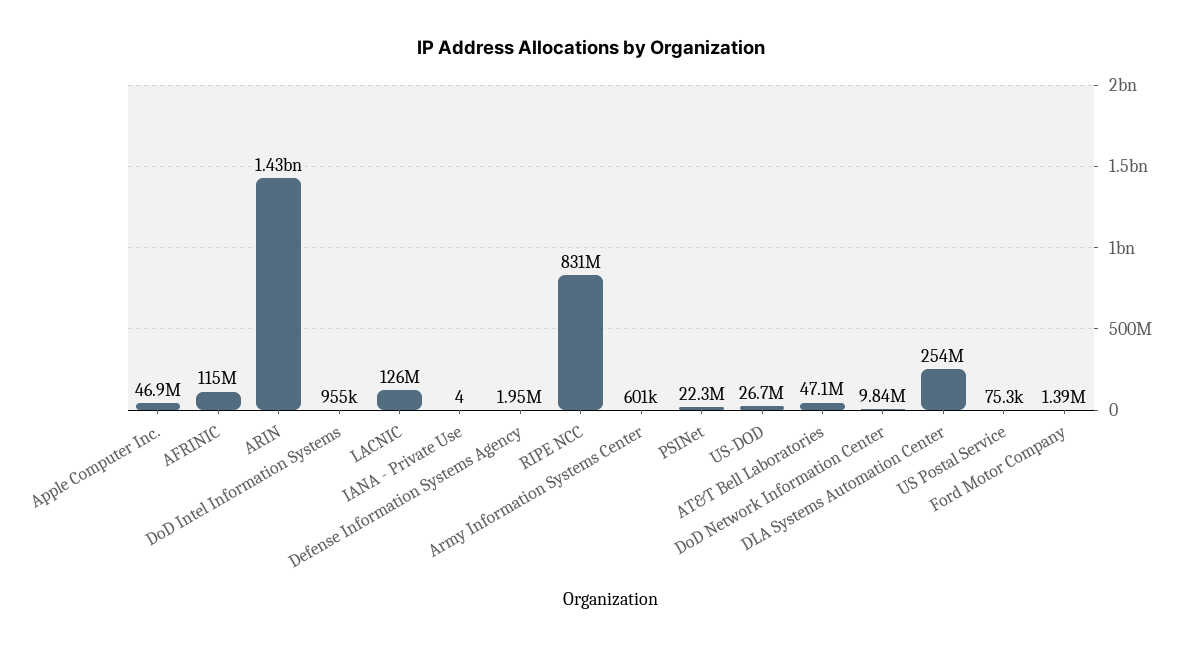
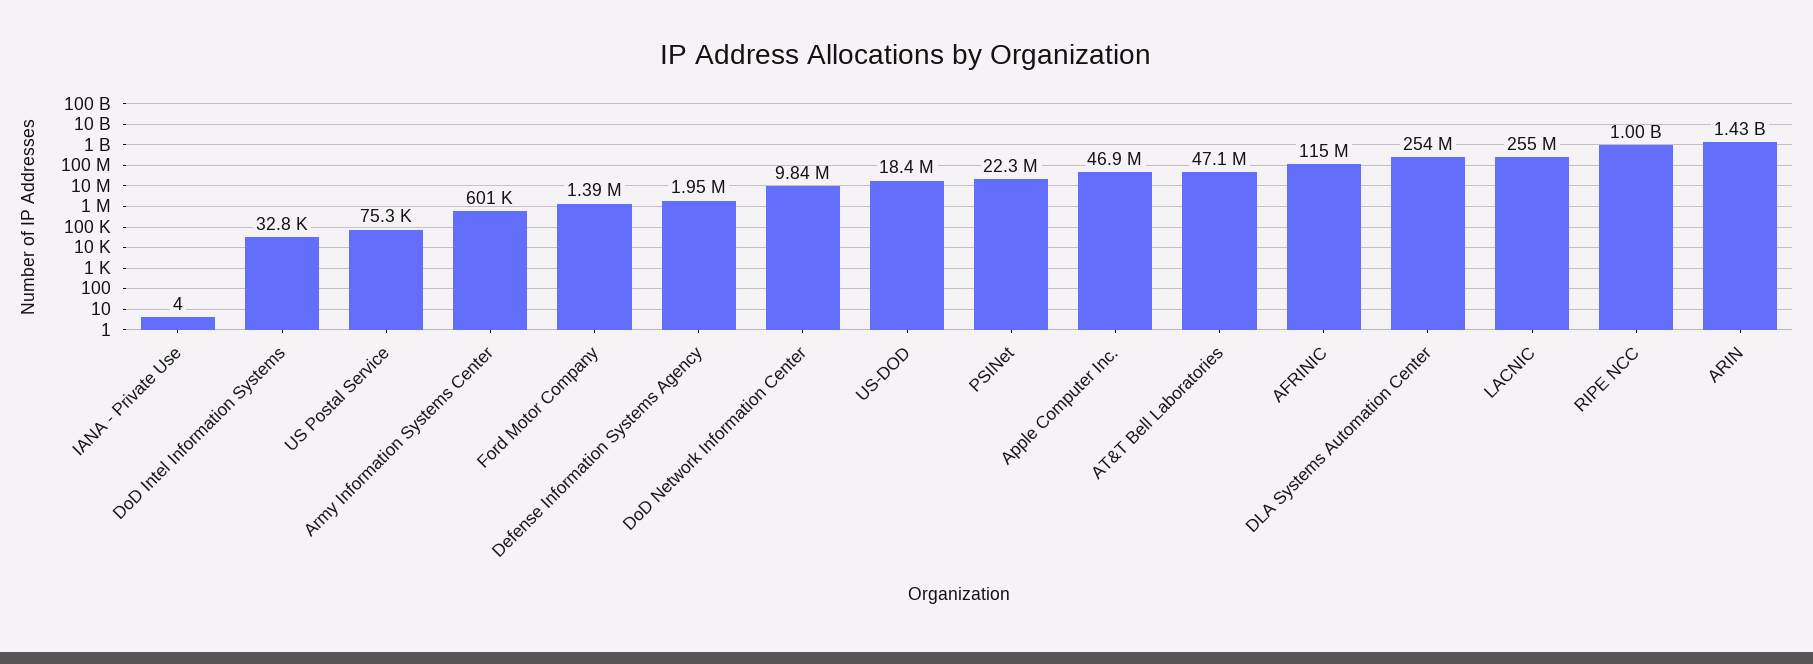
DoD Intel Information Systems: 955000 -> 32800
LACNIC: 126000000 -> 255000000
RIPE NCC: 831000000 -> 1000000000
US-DOD: 26700000 -> 18400000

